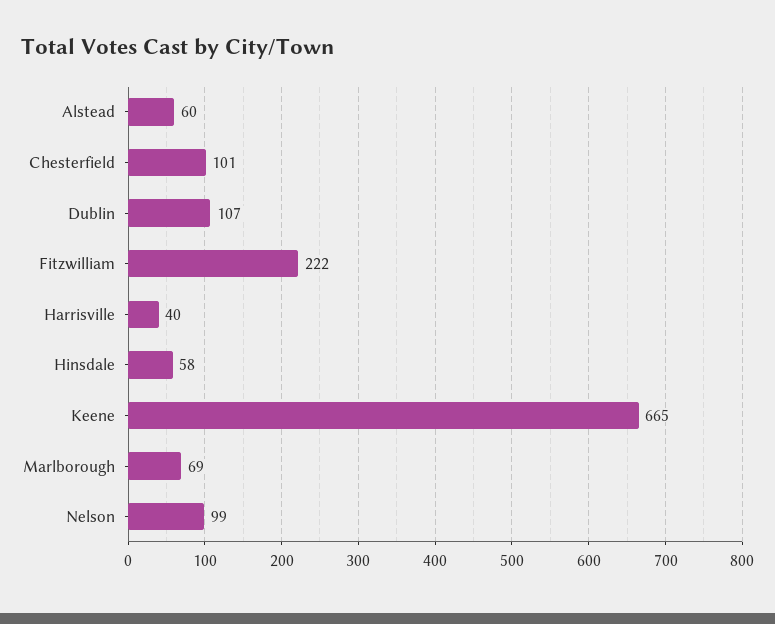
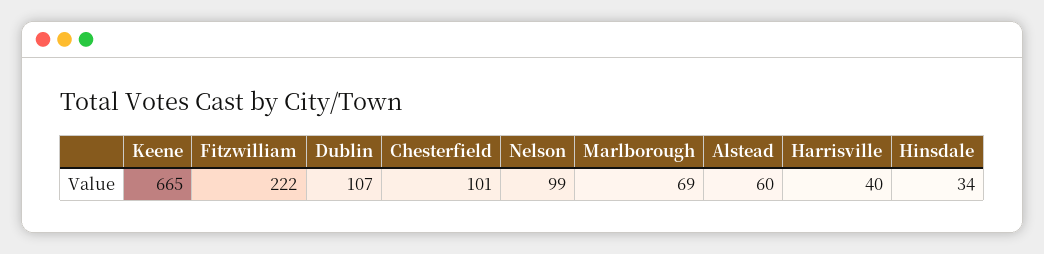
Hinsdale: 58 -> 34

